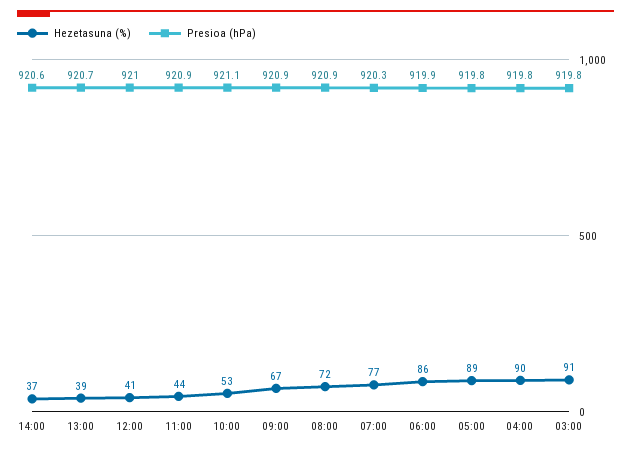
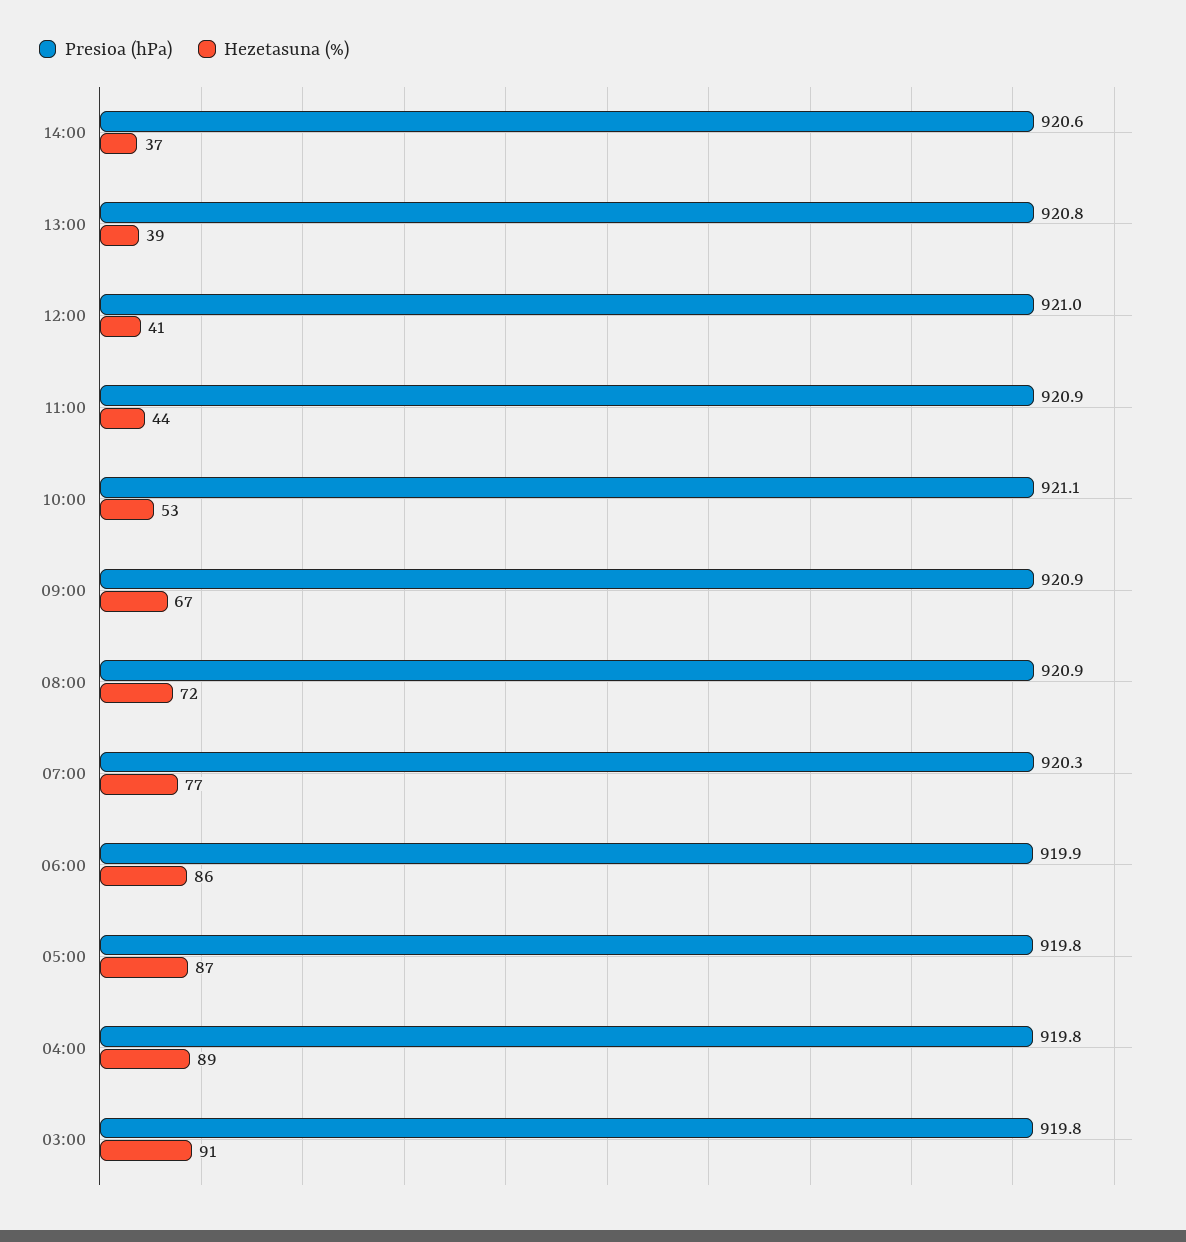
Presioa (hPa), 13:00: 920.7 -> 920.8
Hezetasuna (%), 05:00: 89 -> 87
Hezetasuna (%), 04:00: 90 -> 89

